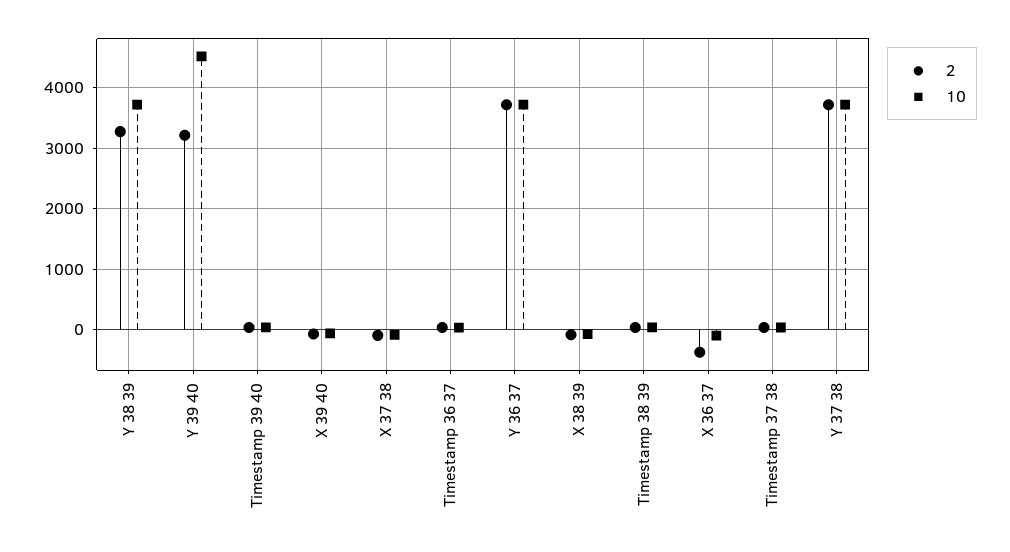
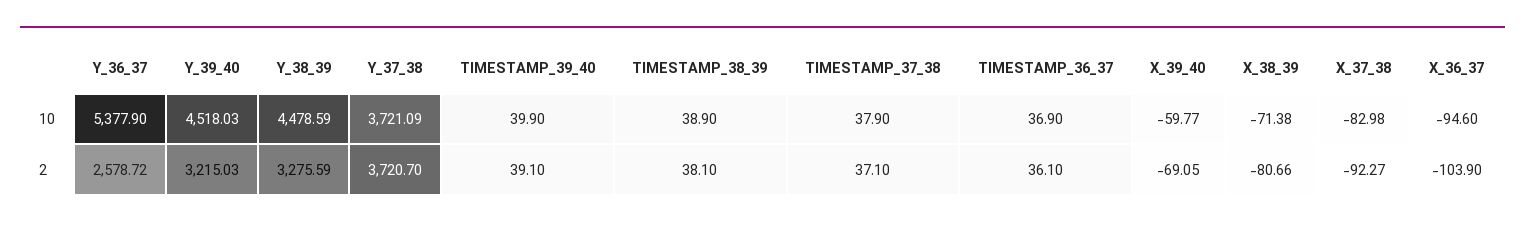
10, Y 38 39: 3700 -> 4478.59
2, Y 36 37: 3700 -> 2578.72
10, Y 36 37: 3700 -> 5377.9
2, X 36 37: -400 -> -103.9

